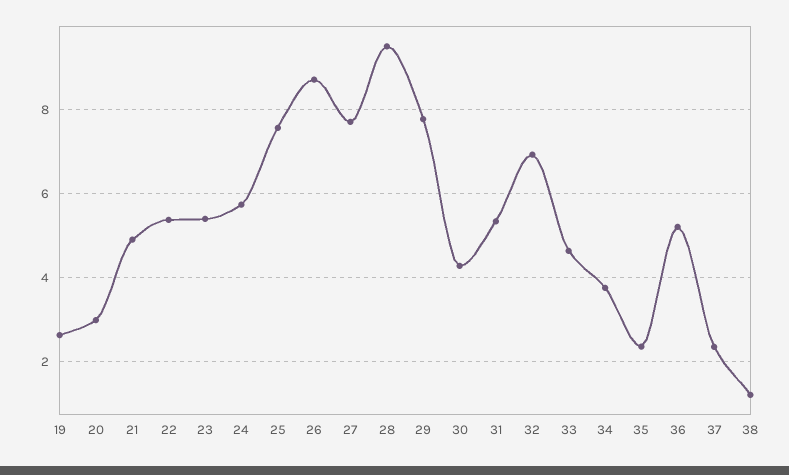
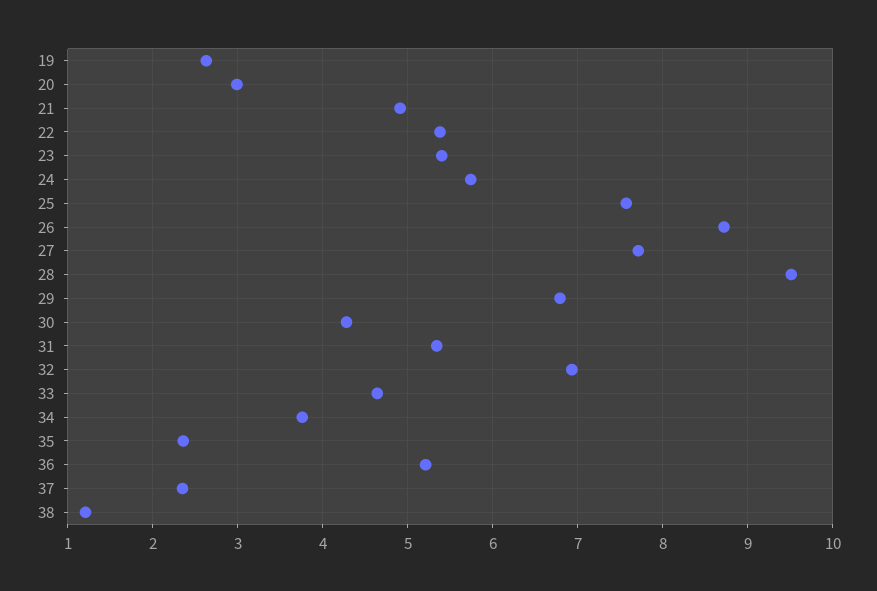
29: 7.8 -> 6.8

